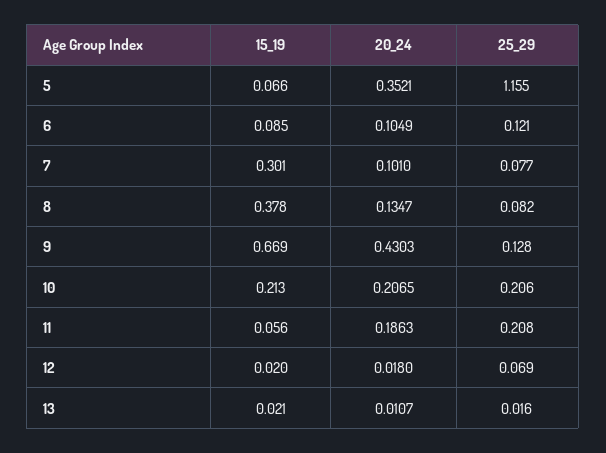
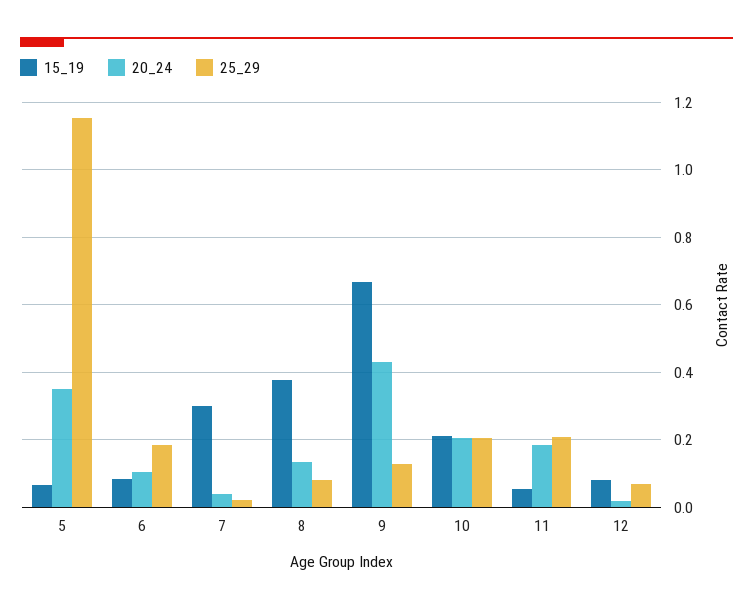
25_29, 6: 0.121 -> 0.18
20_24, 7: 0.101 -> 0.04
25_29, 7: 0.077 -> 0.02
15_19, 12: 0.02 -> 0.08
15_19, 13: 0.021 -> none
20_24, 13: 0.0107 -> none
25_29, 13: 0.016 -> none

